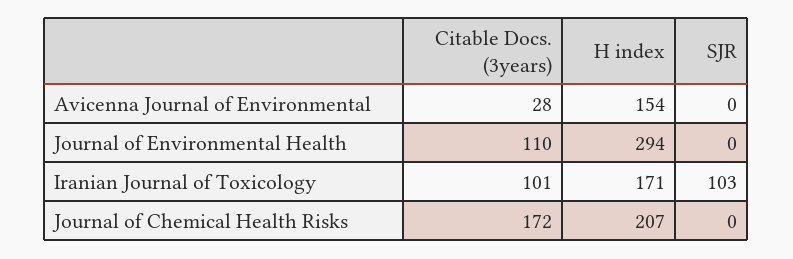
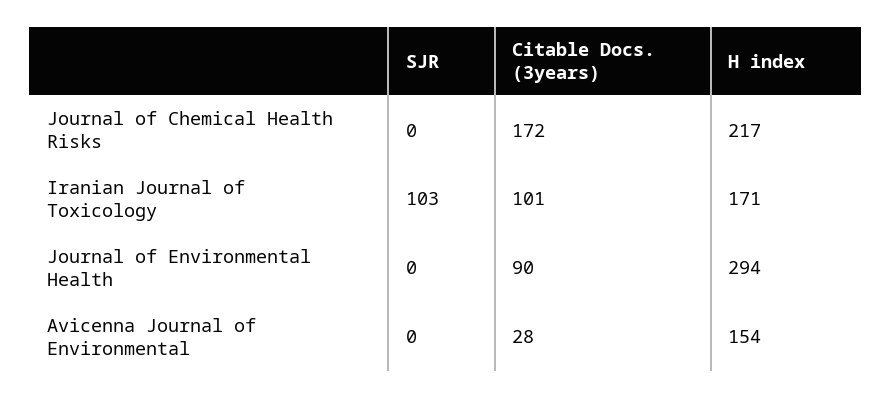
Citable Docs. (3years), Journal of Environmental Health: 110 -> 90
H index, Journal of Chemical Health Risks: 207 -> 217

